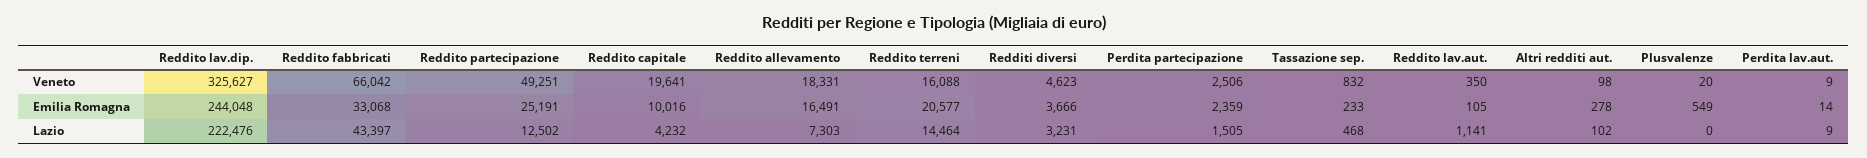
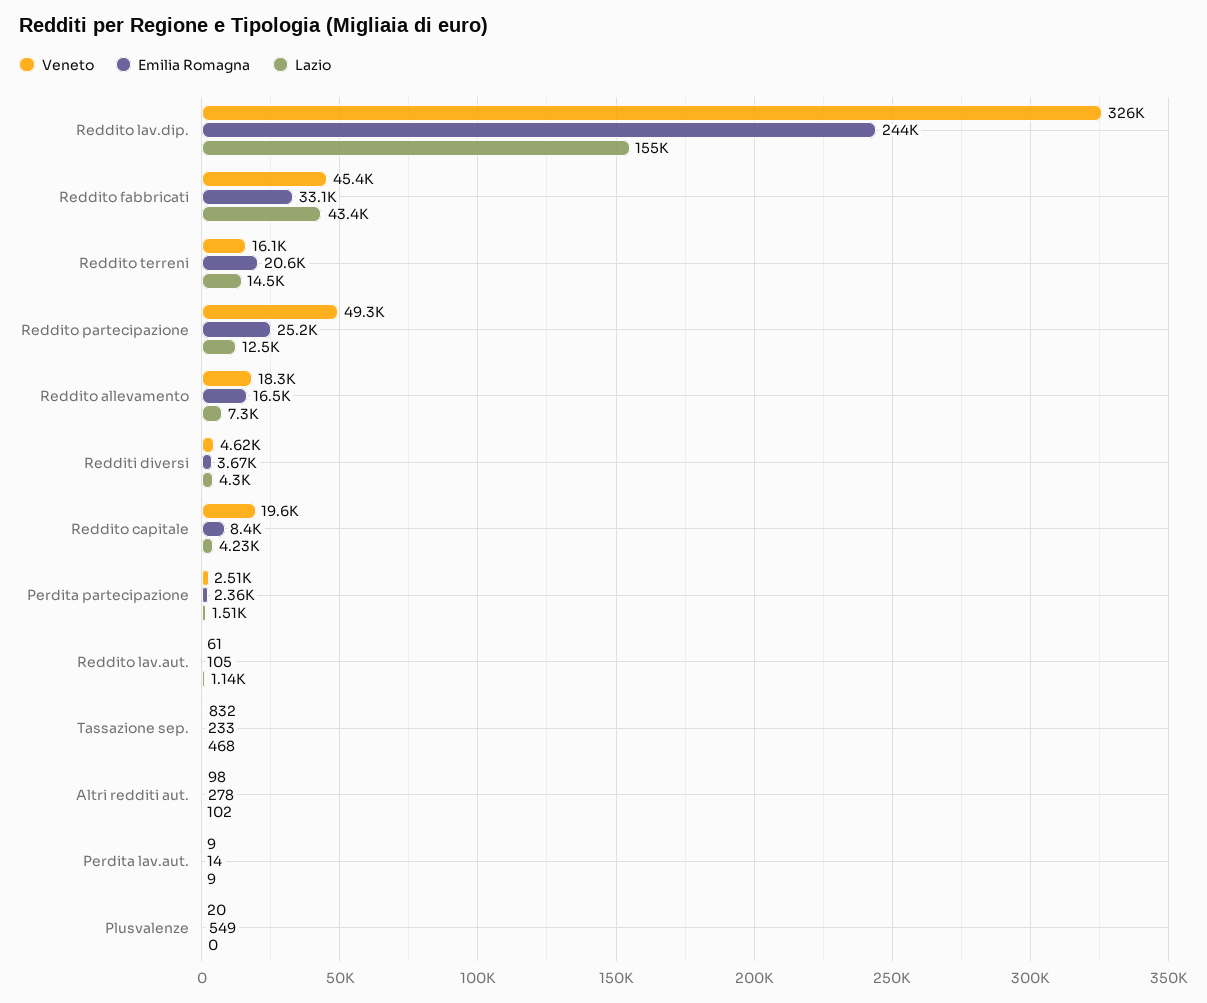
Veneto, Reddito fabbricati: 66042 -> 45400
Veneto, Reddito lav.aut.: 350 -> 61
Emilia Romagna, Reddito capitale: 10016 -> 8400
Lazio, Reddito lav.dip.: 222476 -> 155000
Lazio, Redditi diversi: 3231 -> 4300

